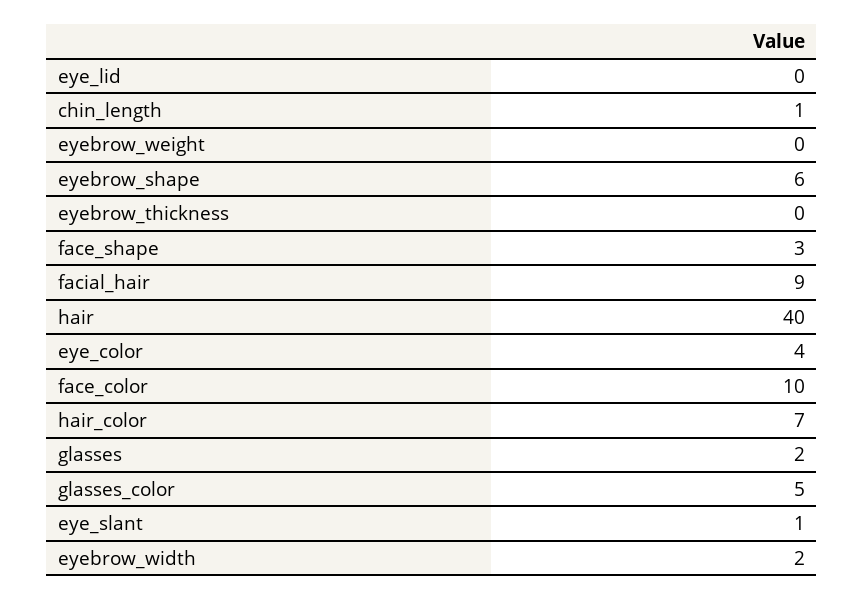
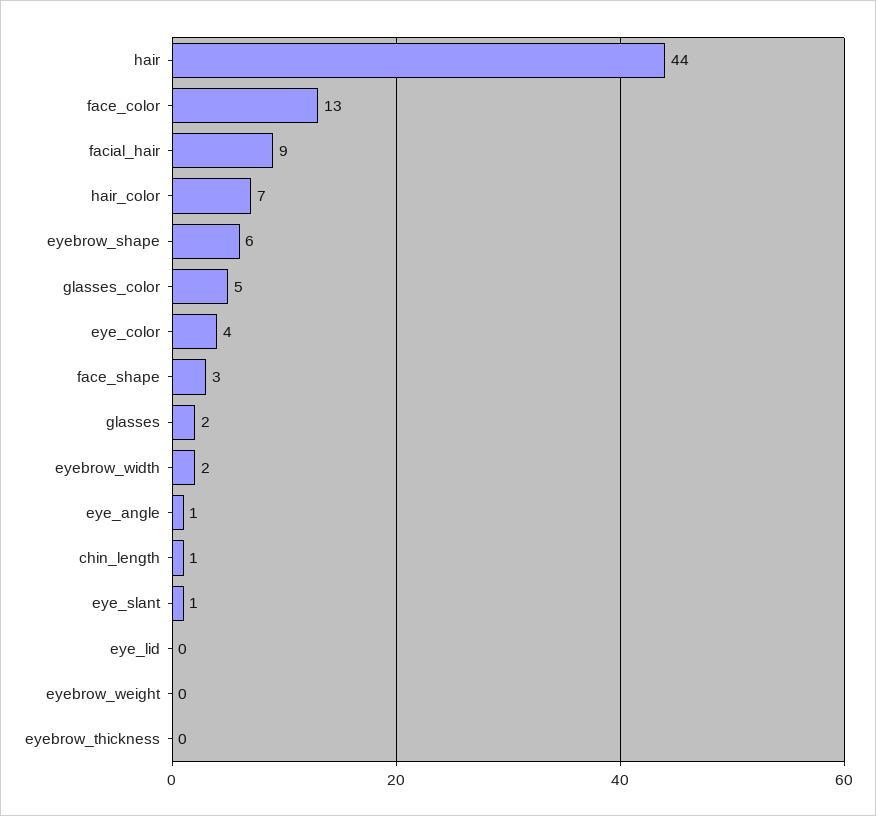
hair: 40 -> 44
face_color: 10 -> 13
eye_angle: none -> 1

